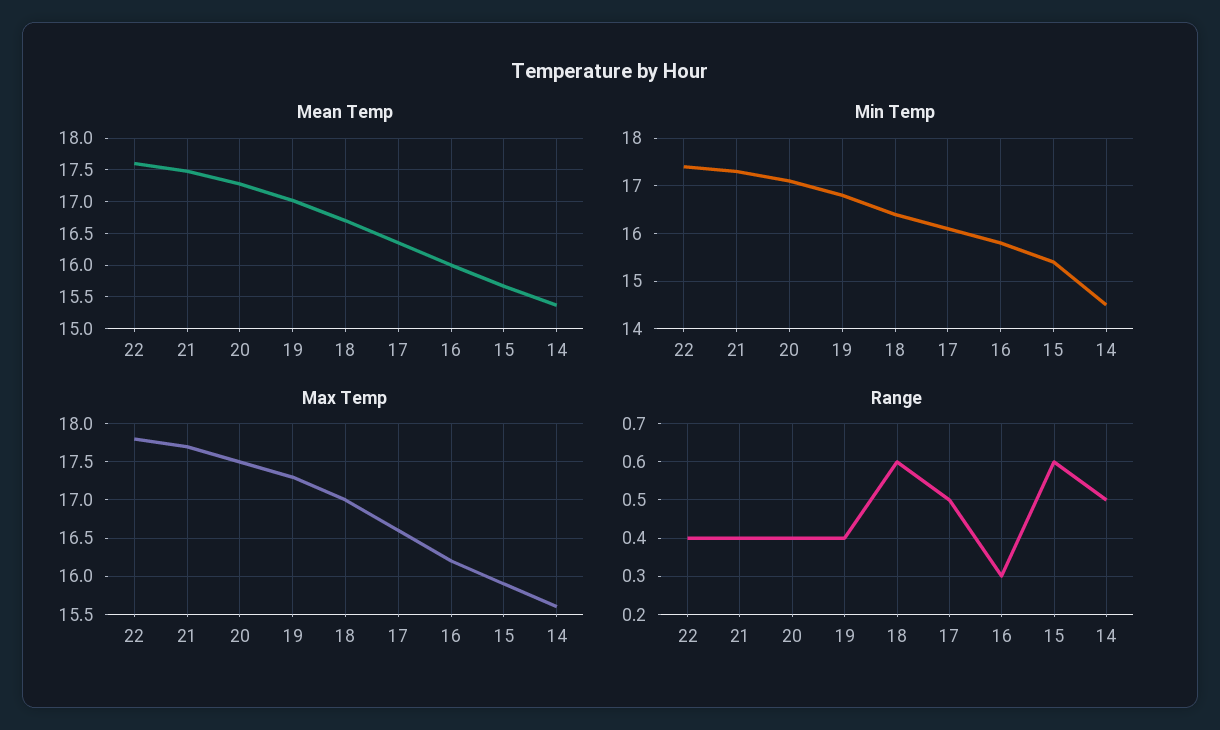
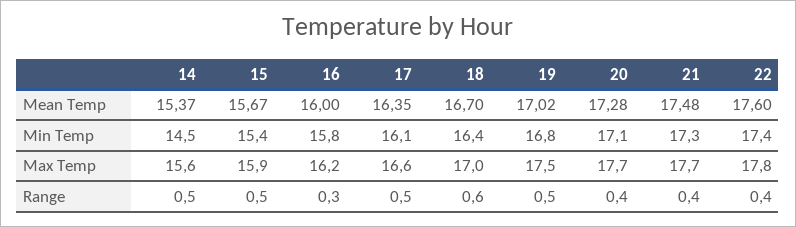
Max Temp, 20: 17.5 -> 17.7
Max Temp, 19: 17.3 -> 17.5
Range, 19: 0.4 -> 0.5
Range, 15: 0.6 -> 0.5

